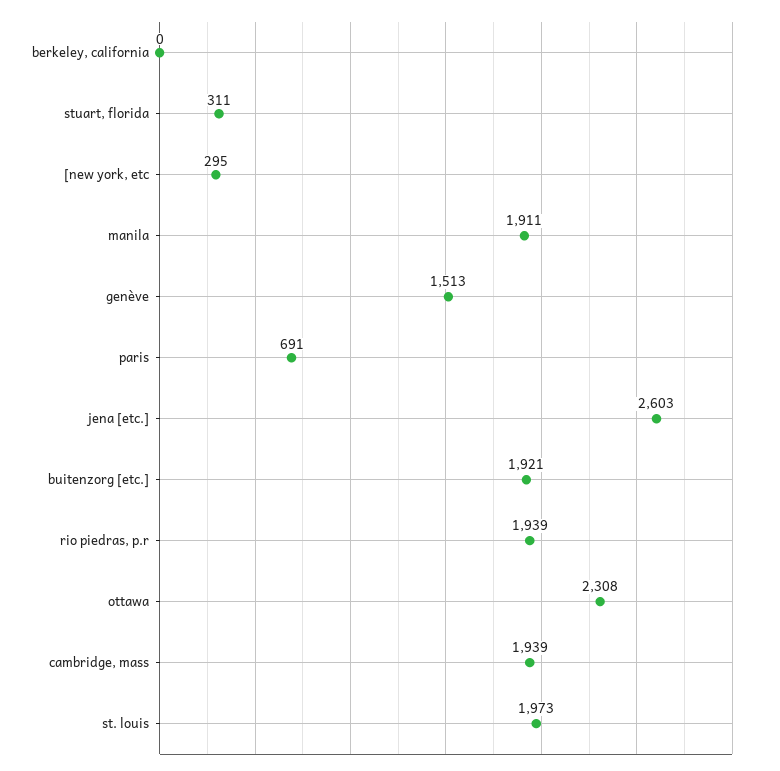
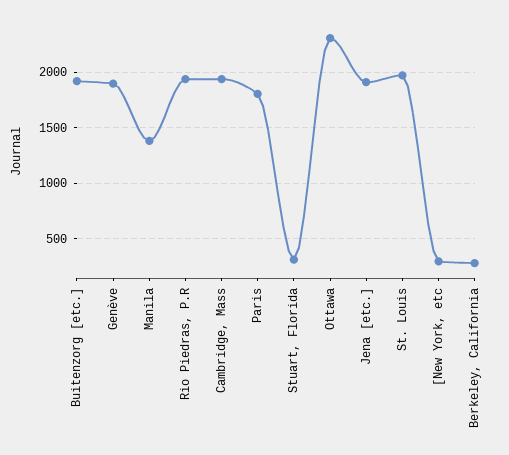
berkeley, california: 0 -> 300
manila: 1911 -> 1400
genève: 1513 -> 1900
paris: 691 -> 1800
jena [etc.]: 2603 -> 1900

